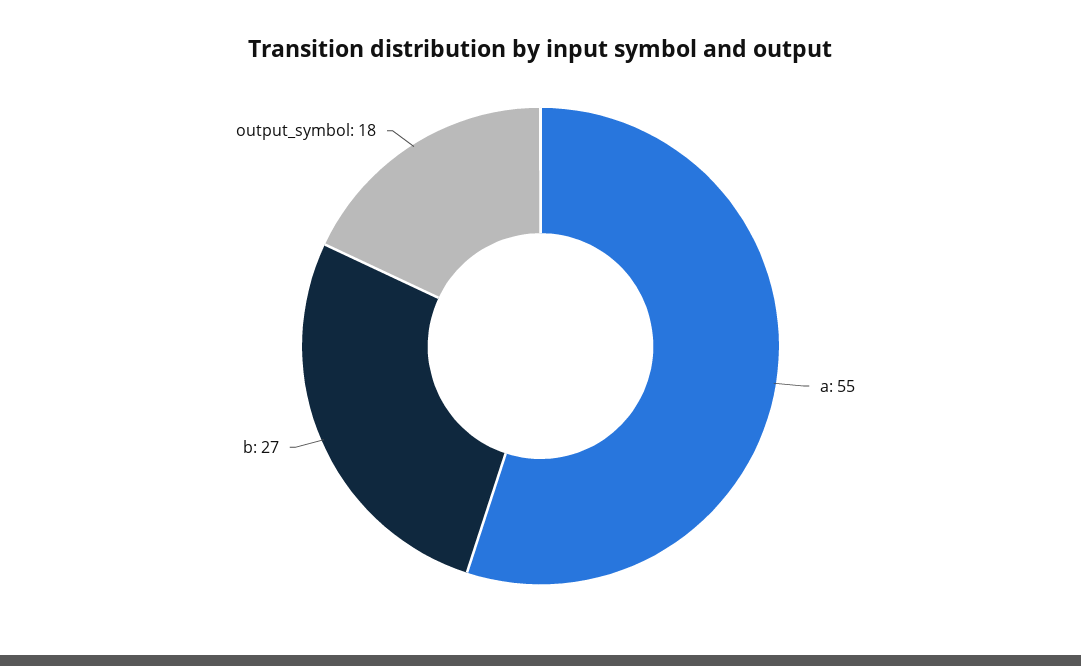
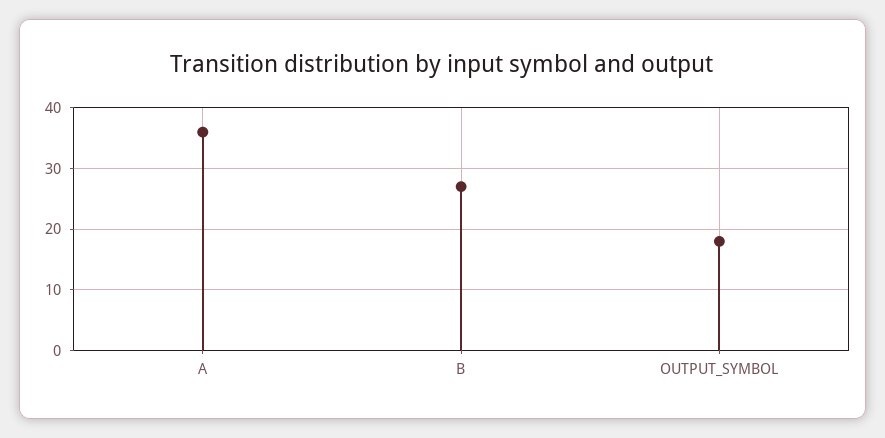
a: 55 -> 36

